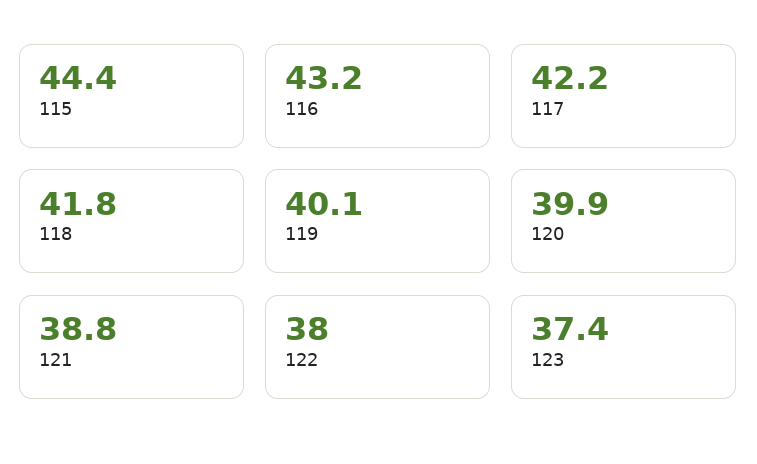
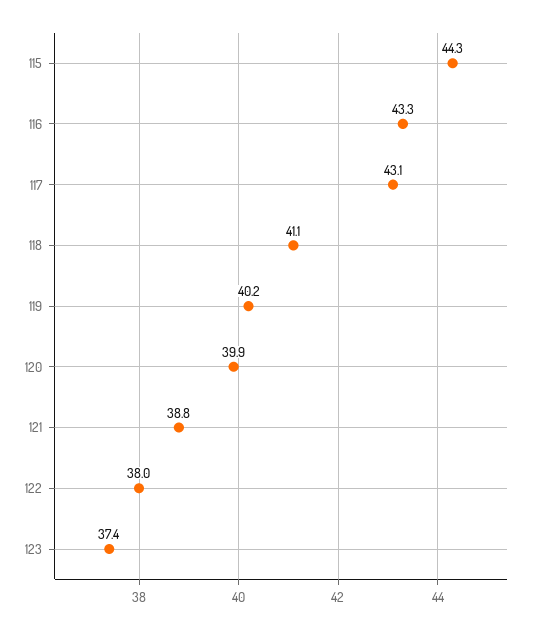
115: 44.4 -> 44.3
116: 43.2 -> 43.3
117: 42.2 -> 43.1
118: 41.8 -> 41.1
119: 40.1 -> 40.2

